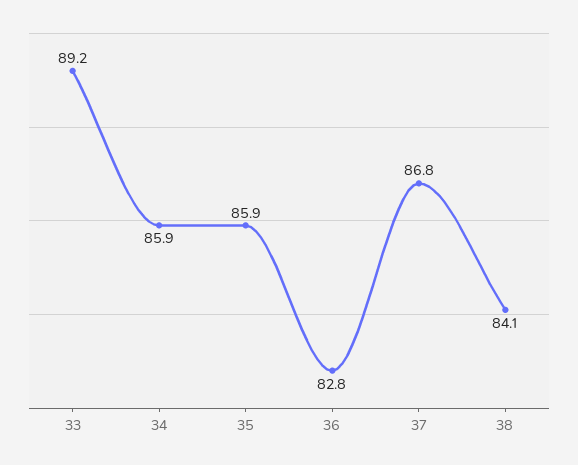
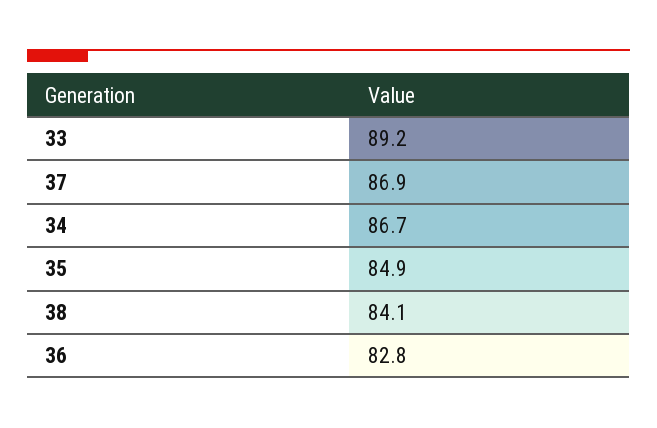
34: 85.9 -> 86.7
35: 85.9 -> 84.9
37: 86.8 -> 86.9

